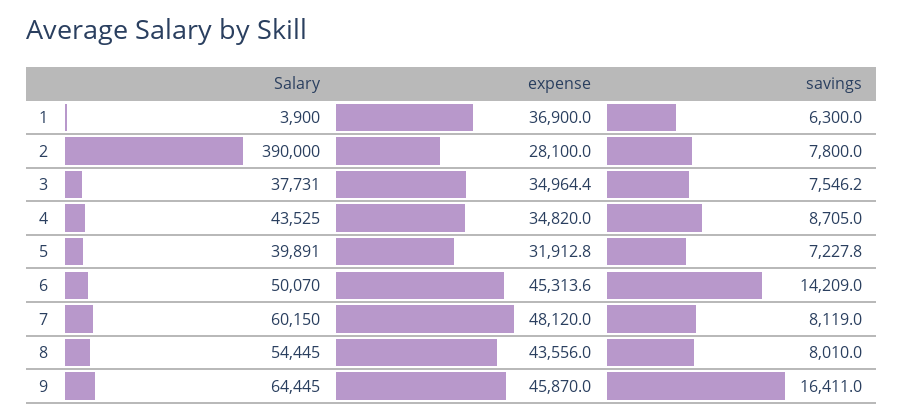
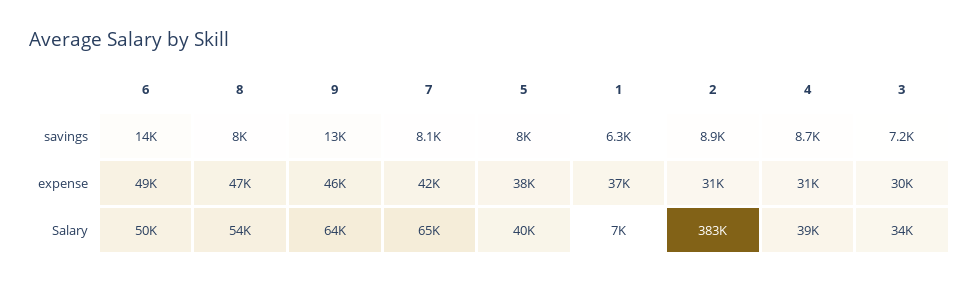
Salary, 1: 3900 -> 7000
Salary, 2: 390000 -> 383000
expense, 2: 28100 -> 31000
savings, 2: 7800 -> 8900
Salary, 3: 37731 -> 34000
expense, 3: 34964.4 -> 30000
savings, 3: 7546.2 -> 7200
Salary, 4: 43525 -> 39000
expense, 4: 34820 -> 31000
expense, 5: 31912.8 -> 38000
savings, 5: 7227.8 -> 8000
expense, 6: 45313.6 -> 49000
Salary, 7: 60150 -> 65000
expense, 7: 48120 -> 42000
expense, 8: 43556 -> 47000
savings, 9: 16411 -> 13000

